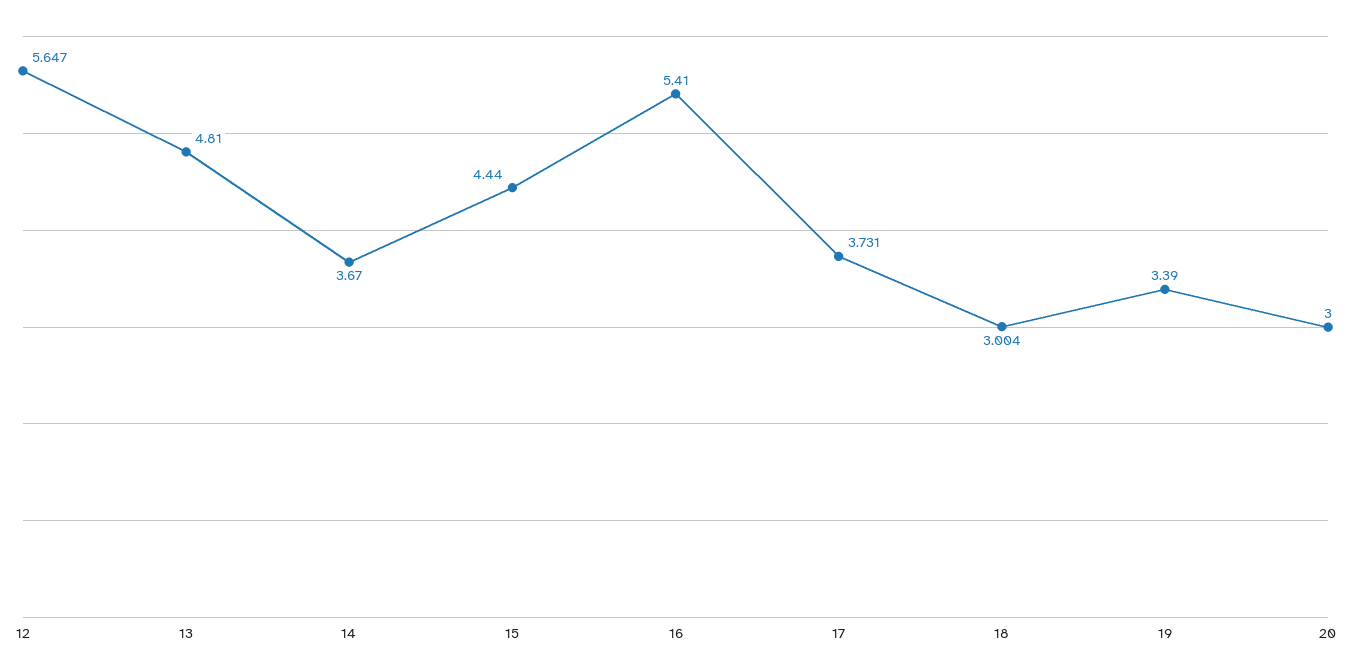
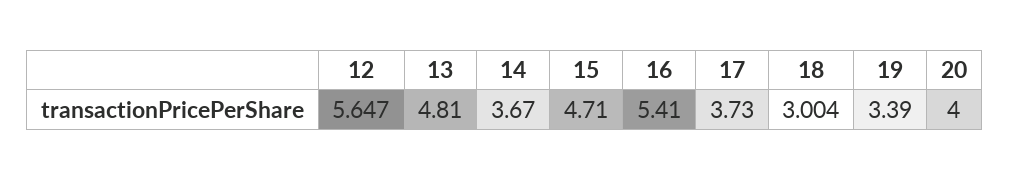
15: 4.44 -> 4.71
17: 3.731 -> 3.73
20: 3 -> 4

